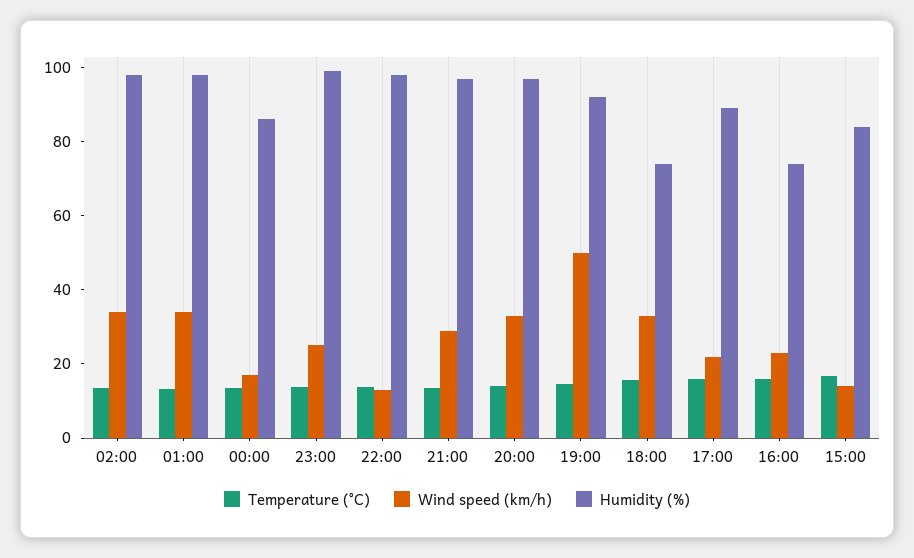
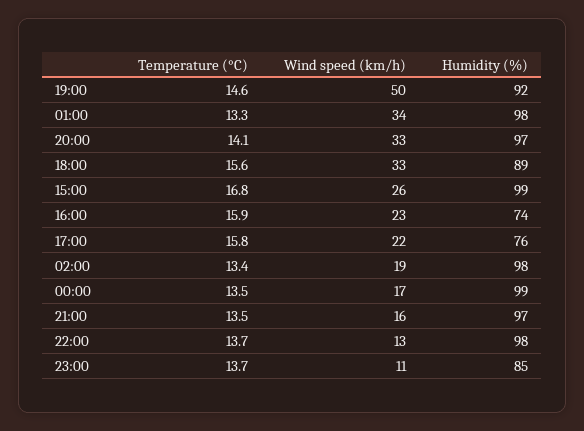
Wind speed (km/h), 02:00: 35 -> 19
Humidity (%), 00:00: 85 -> 99
Wind speed (km/h), 23:00: 25 -> 11
Humidity (%), 23:00: 100 -> 85
Wind speed (km/h), 21:00: 30 -> 16
Humidity (%), 18:00: 75 -> 89
Humidity (%), 17:00: 90 -> 76
Wind speed (km/h), 15:00: 15 -> 26
Humidity (%), 15:00: 85 -> 99

